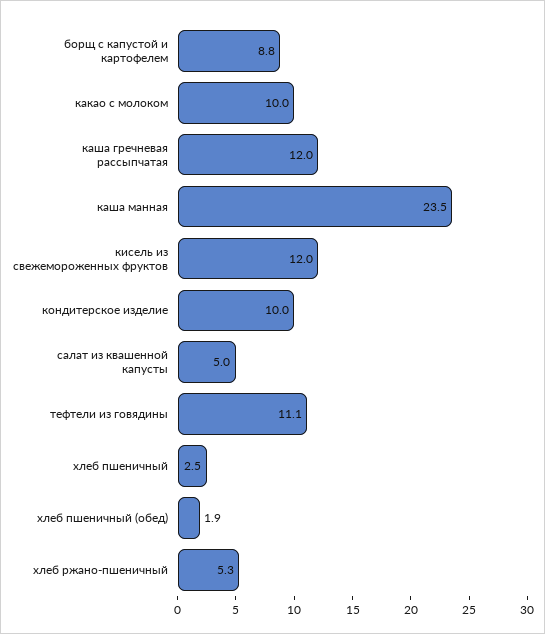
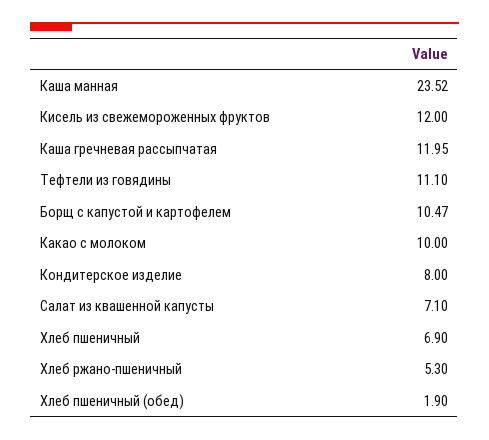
борщ с капустой и картофелем: 8.8 -> 10.47
кондитерское изделие: 10 -> 8
салат из квашенной капусты: 5 -> 7.1
хлеб пшеничный: 2.5 -> 6.9

